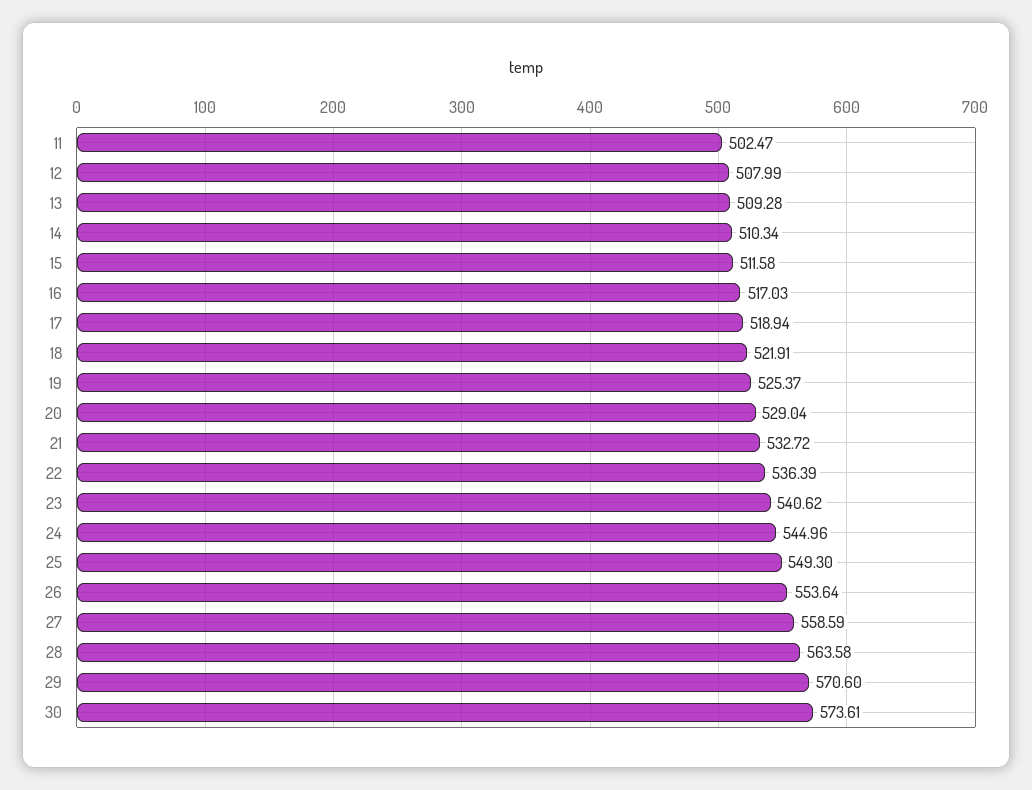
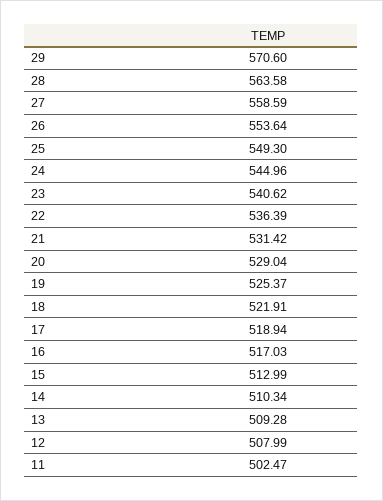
15: 511.58 -> 512.99
21: 532.72 -> 531.42
30: 573.61 -> none

